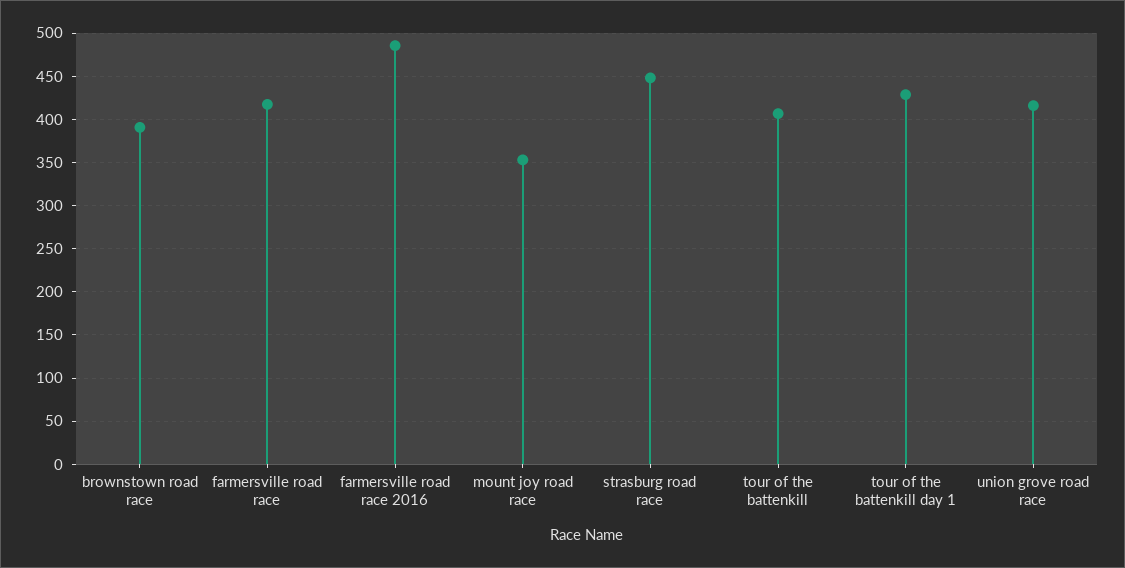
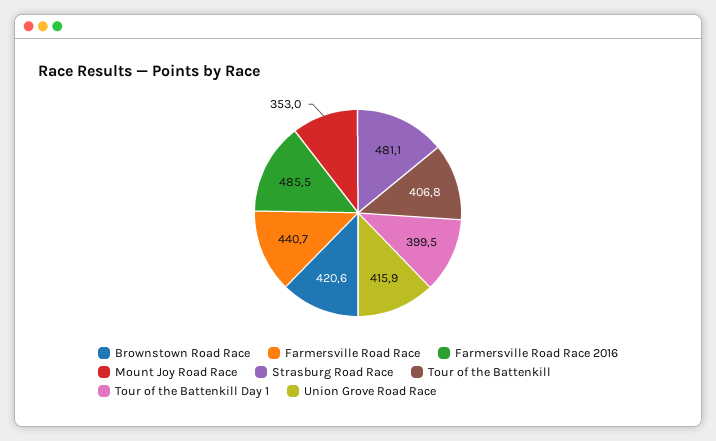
brownstown road race: 390 -> 420.6
farmersville road race: 420 -> 440.7
strasburg road race: 450 -> 481.1
tour of the battenkill day 1: 430 -> 399.5

